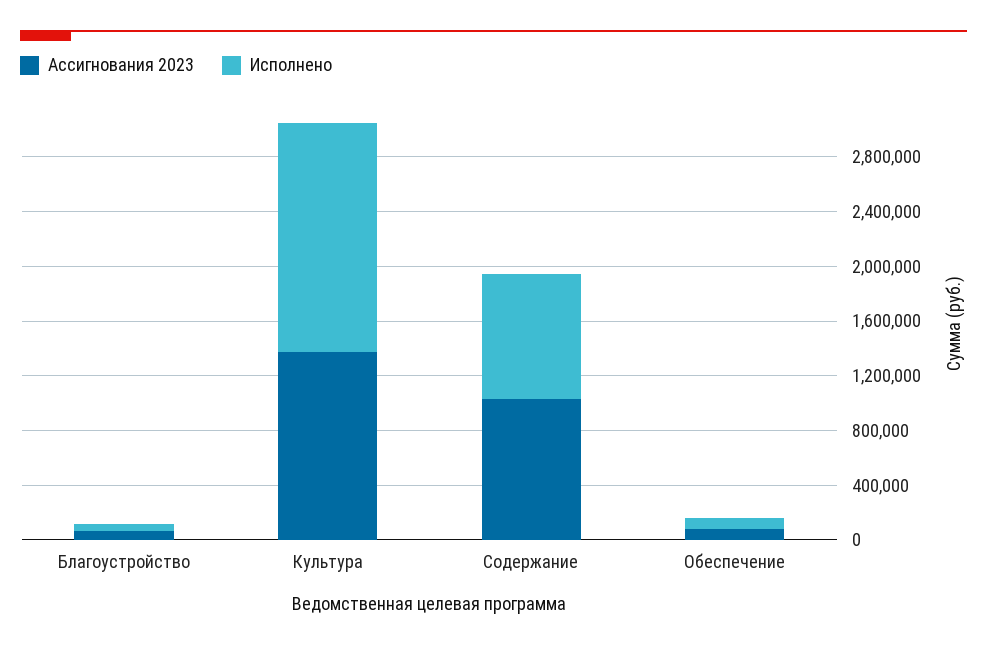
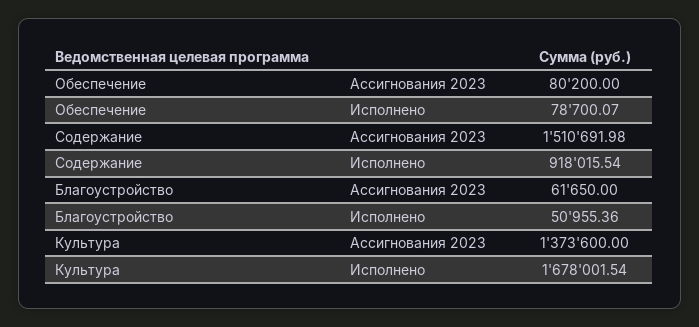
Ассигнования 2023, Содержание: 1000000 -> 1510691.98

